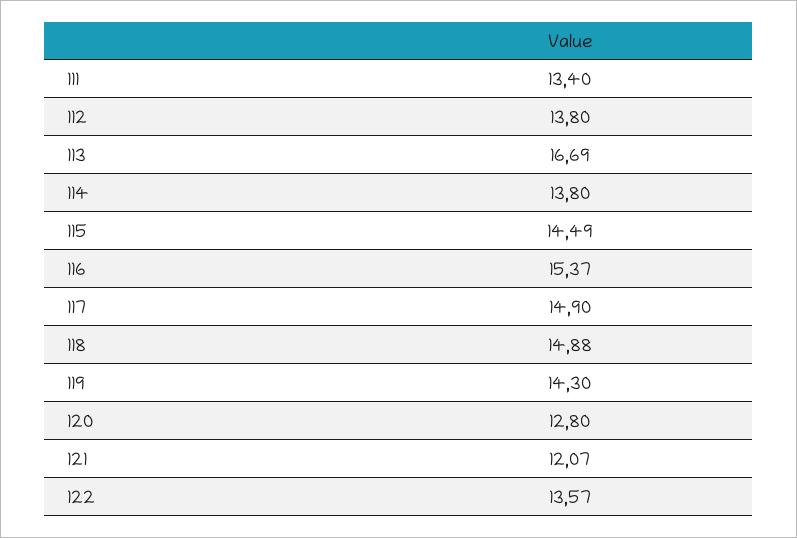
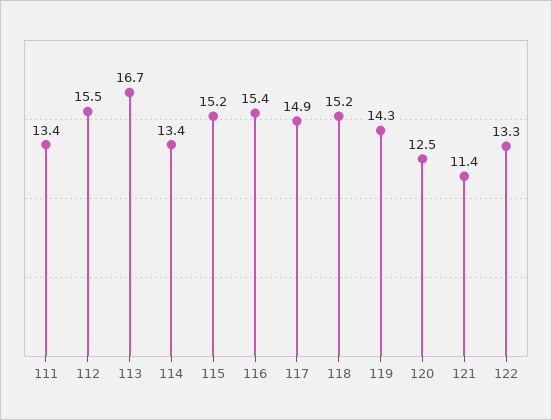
112: 13.8 -> 15.5
114: 13.8 -> 13.4
115: 14.49 -> 15.2
118: 14.88 -> 15.2
120: 12.8 -> 12.5
121: 12.07 -> 11.4
122: 13.57 -> 13.3

